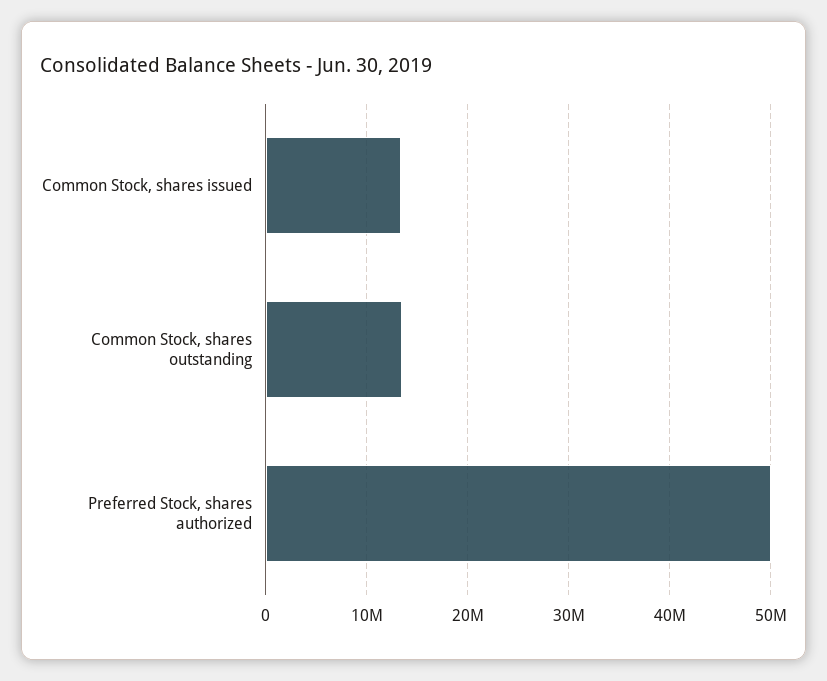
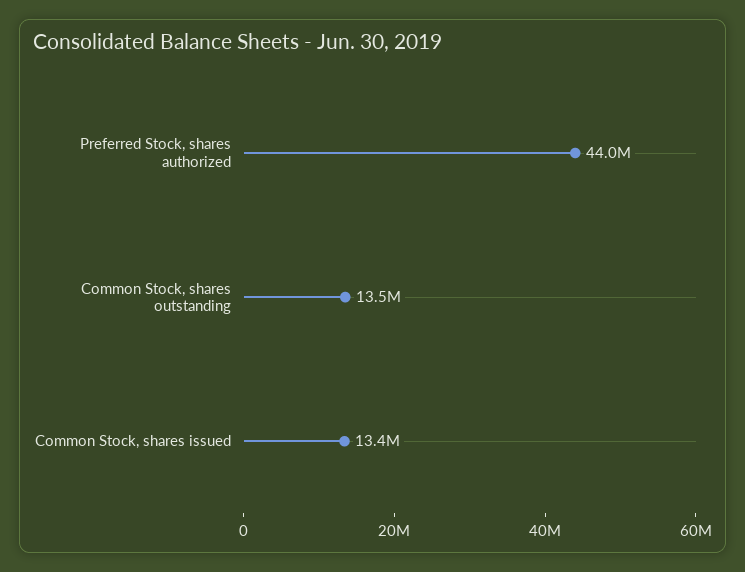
Preferred Stock, shares authorized: 50000000 -> 44000000

